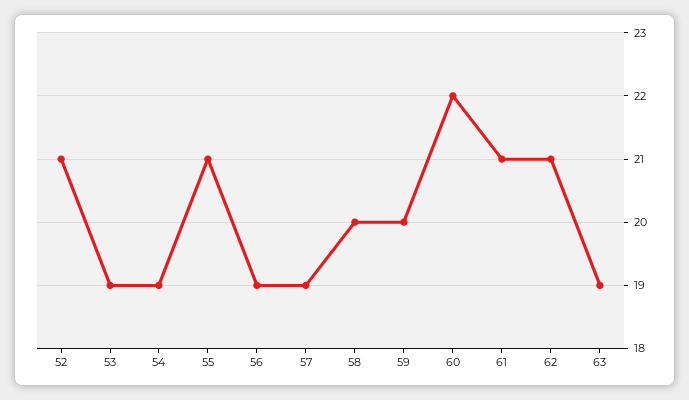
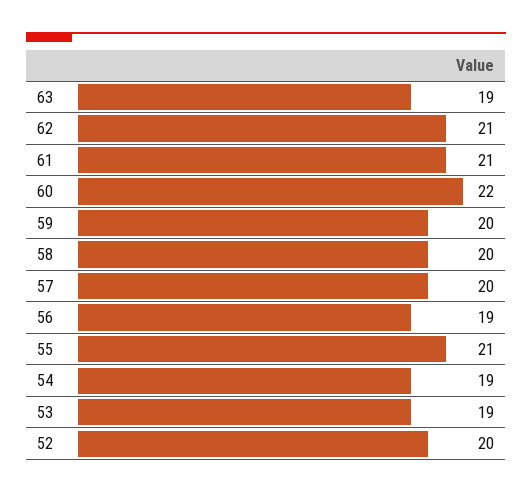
52: 21 -> 20
57: 19 -> 20

